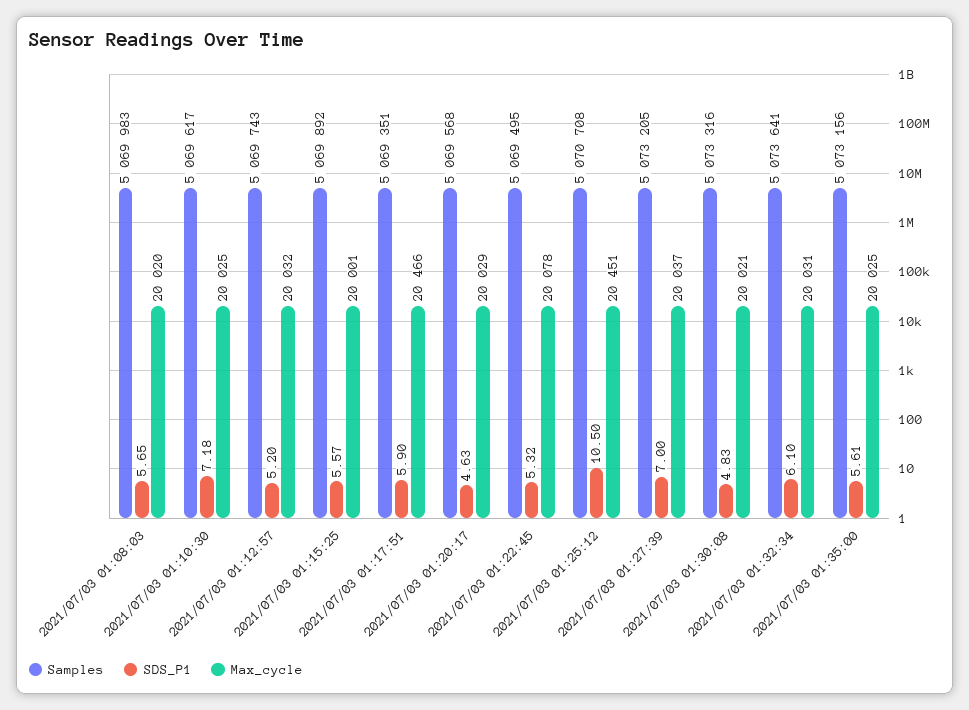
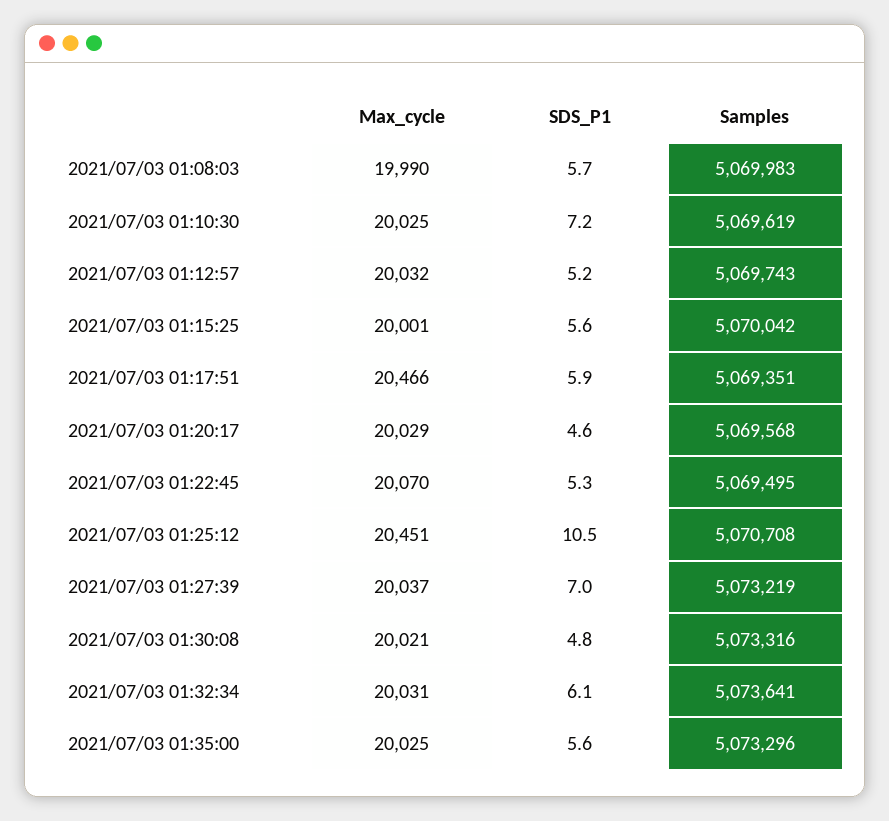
Max_cycle, 2021/07/03 01:08:03: 20020 -> 19990
Samples, 2021/07/03 01:10:30: 5069617 -> 5069619
Samples, 2021/07/03 01:15:25: 5069892 -> 5070042
Max_cycle, 2021/07/03 01:22:45: 20078 -> 20070
Samples, 2021/07/03 01:27:39: 5073205 -> 5073219
Samples, 2021/07/03 01:35:00: 5073156 -> 5073296

